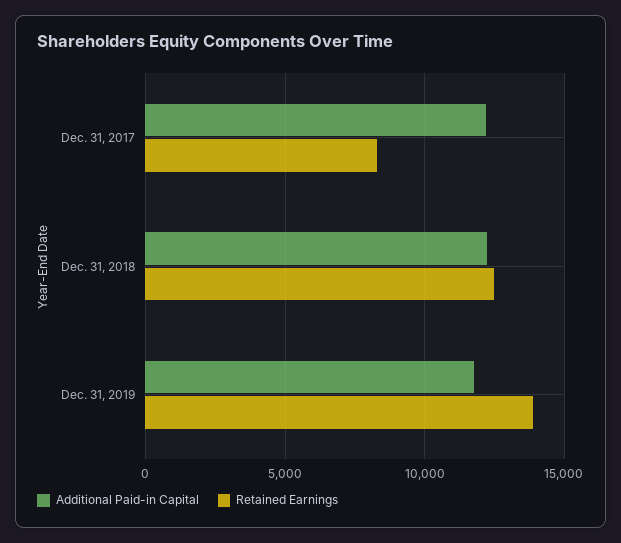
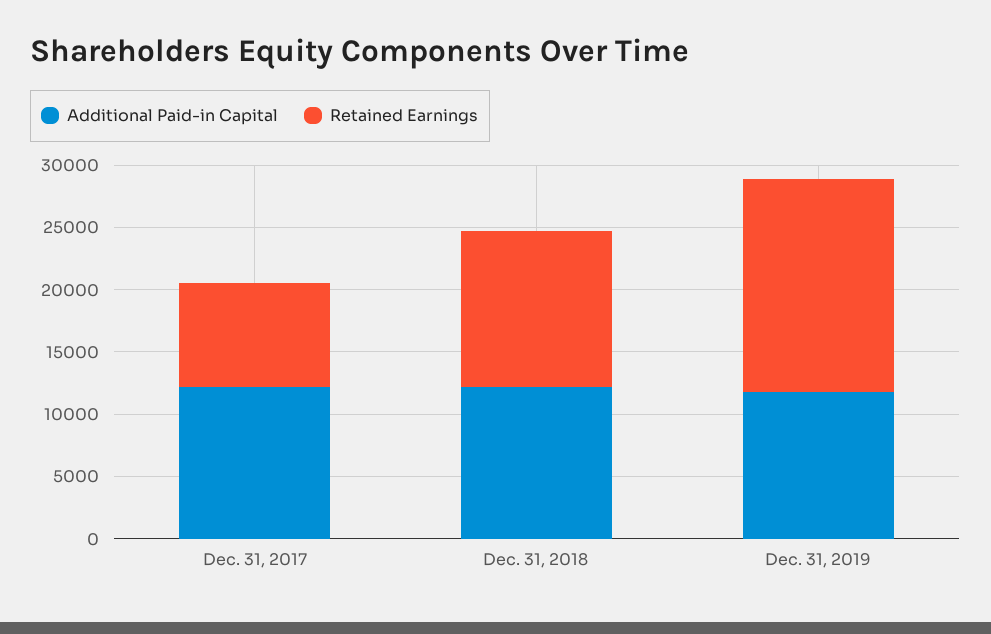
Retained Earnings, Dec. 31, 2019: 14000 -> 17000

